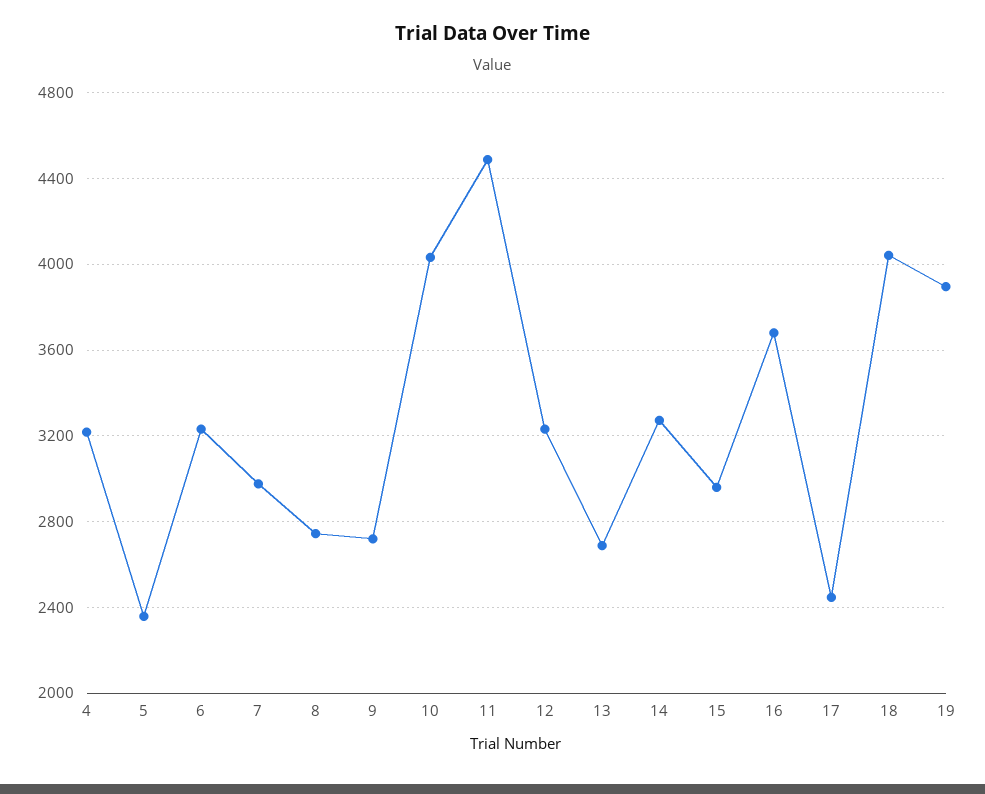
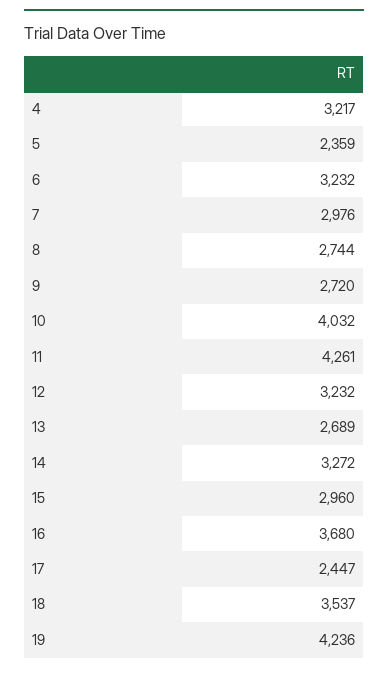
11: 4500 -> 4261
18: 4050 -> 3537
19: 3900 -> 4236

